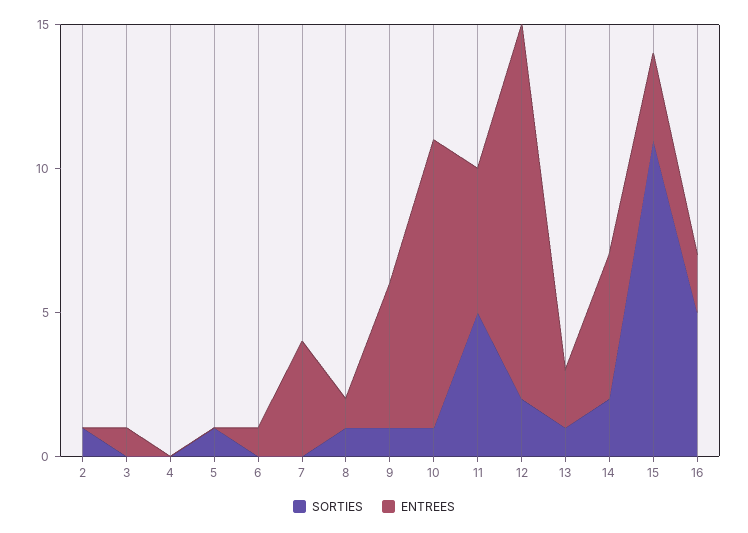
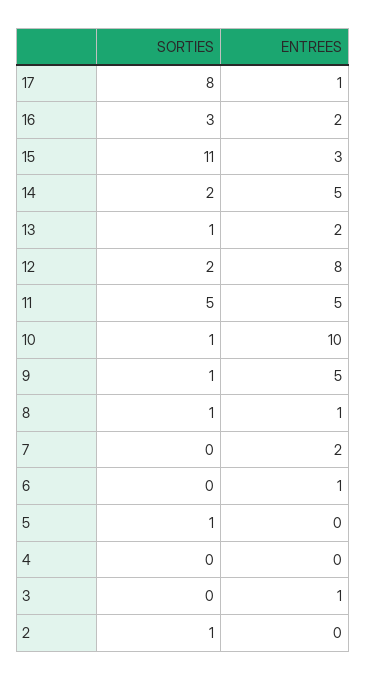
ENTREES, 7: 4 -> 2
ENTREES, 12: 13 -> 8
SORTIES, 16: 5 -> 3
SORTIES, 17: none -> 8
ENTREES, 17: none -> 1

